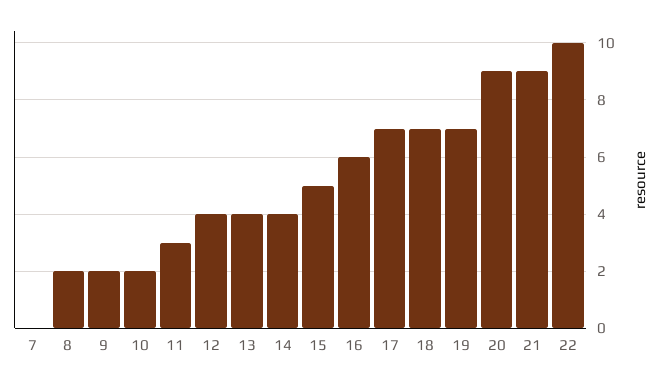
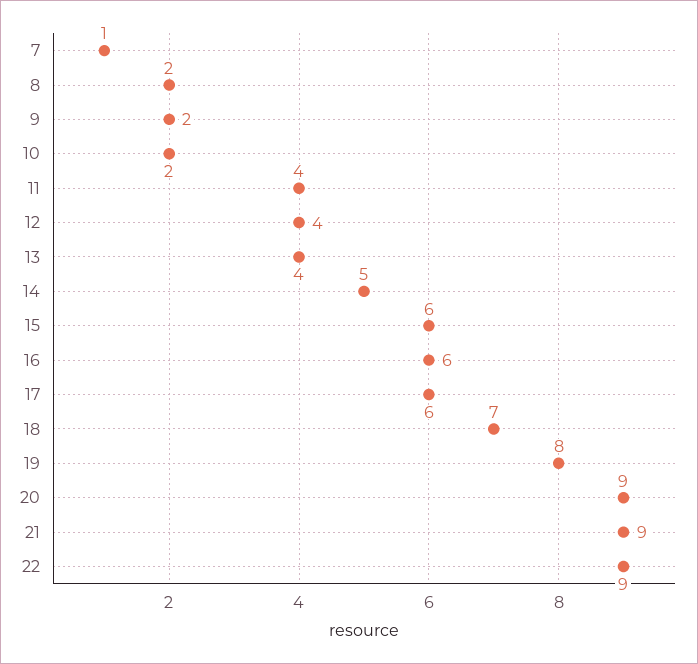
7: 0 -> 1
11: 3 -> 4
14: 4 -> 5
15: 5 -> 6
17: 7 -> 6
19: 7 -> 8
22: 10 -> 9

